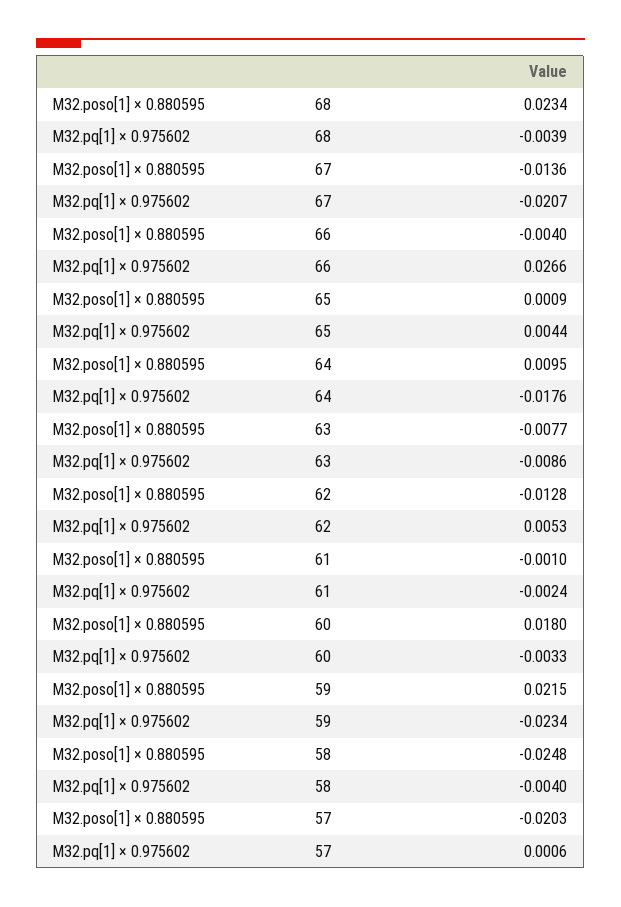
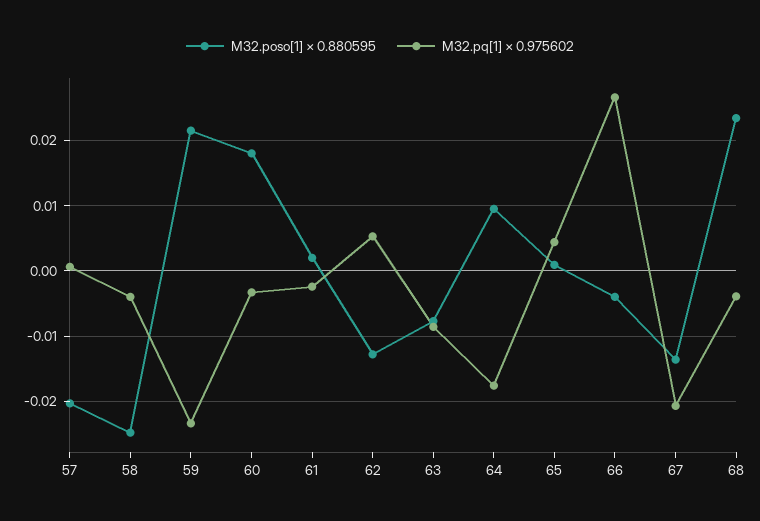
M32.poso[1] × 0.880595, 61: -0.001 -> 0.002

